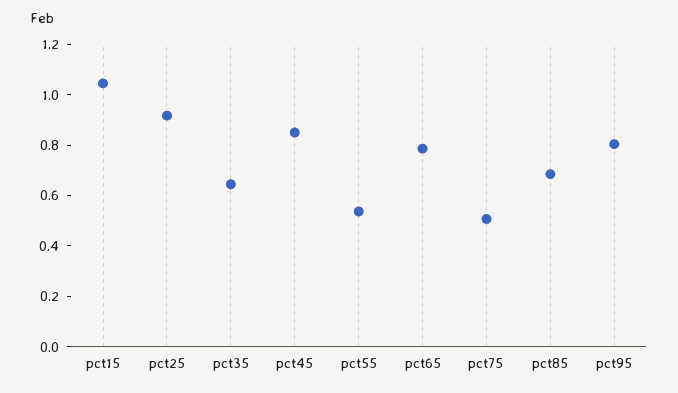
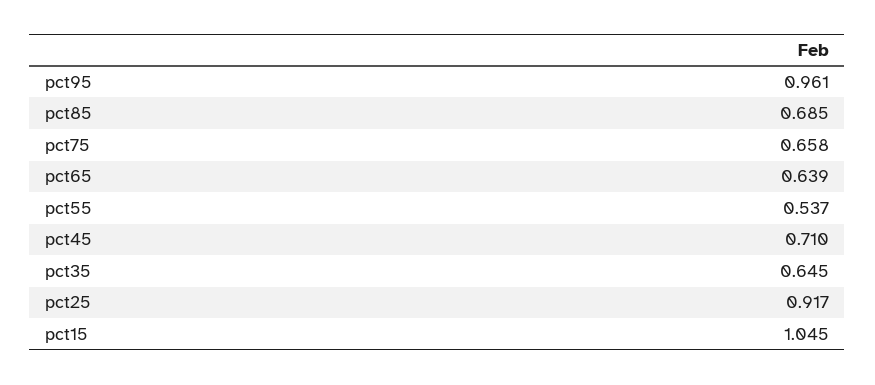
pct45: 0.85 -> 0.71
pct65: 0.8 -> 0.639
pct75: 0.5 -> 0.658
pct95: 0.8 -> 0.961

